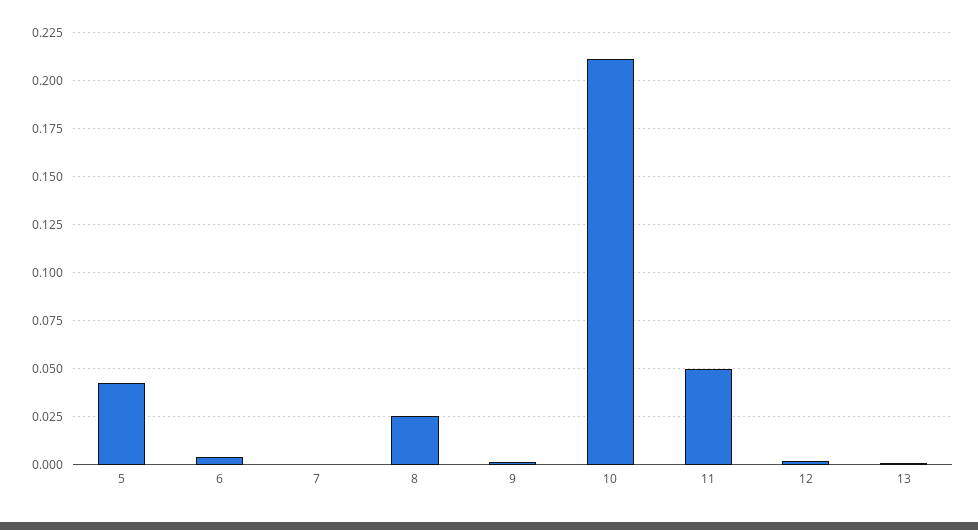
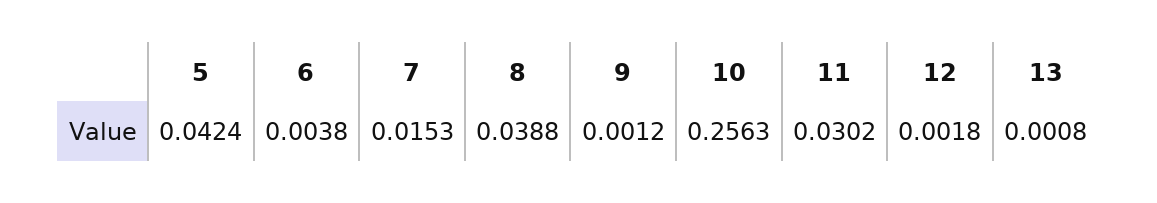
7: 0 -> 0.0153
8: 0.025 -> 0.0388
10: 0.21 -> 0.2563
11: 0.05 -> 0.0302

